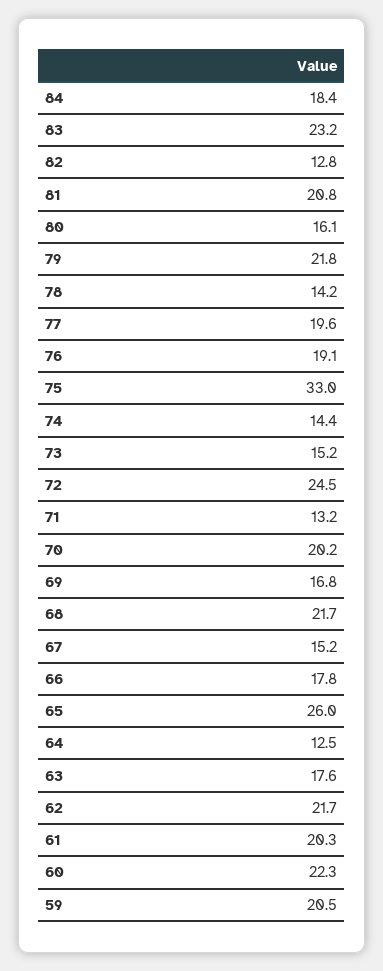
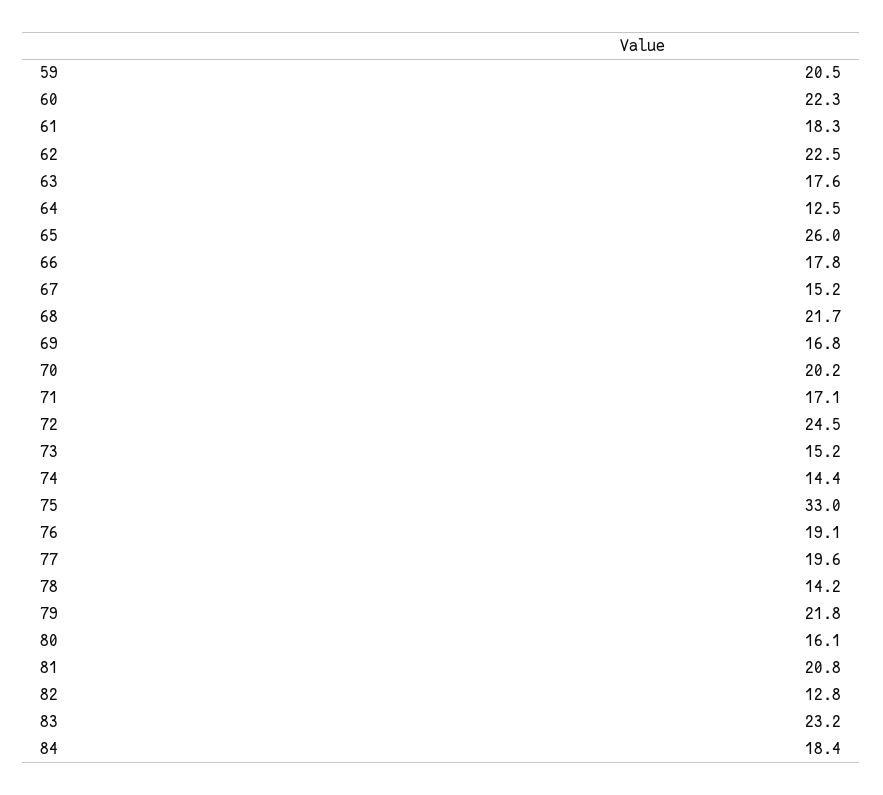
71: 13.2 -> 17.1
62: 21.7 -> 22.5
61: 20.3 -> 18.3

